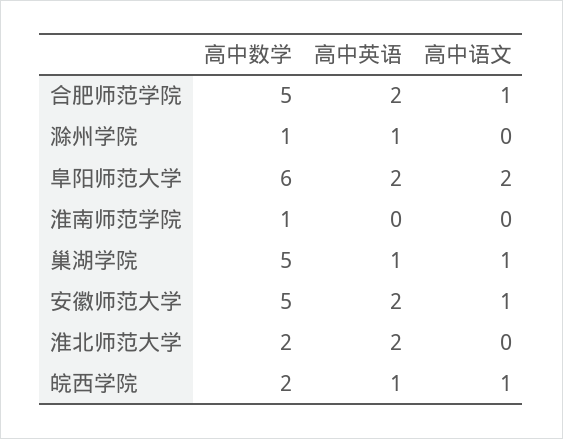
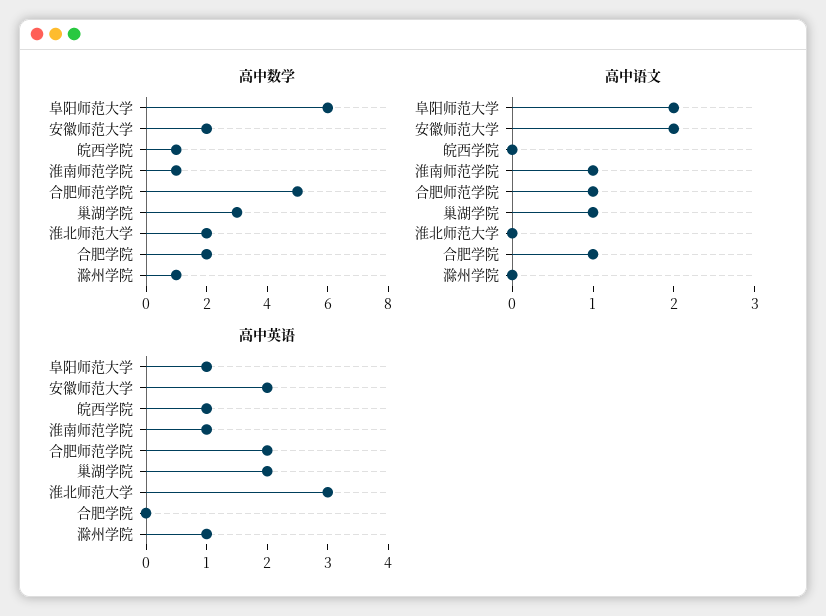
高中英语, 阜阳师范大学: 2 -> 1
高中英语, 淮南师范学院: 0 -> 1
高中语文, 淮南师范学院: 0 -> 1
高中数学, 巢湖学院: 5 -> 3
高中英语, 巢湖学院: 1 -> 2
高中数学, 安徽师范大学: 5 -> 2
高中语文, 安徽师范大学: 1 -> 2
高中英语, 淮北师范大学: 2 -> 3
高中数学, 皖西学院: 2 -> 1
高中语文, 皖西学院: 1 -> 0
高中数学, 合肥学院: none -> 2
高中语文, 合肥学院: none -> 1
高中英语, 合肥学院: none -> 0

